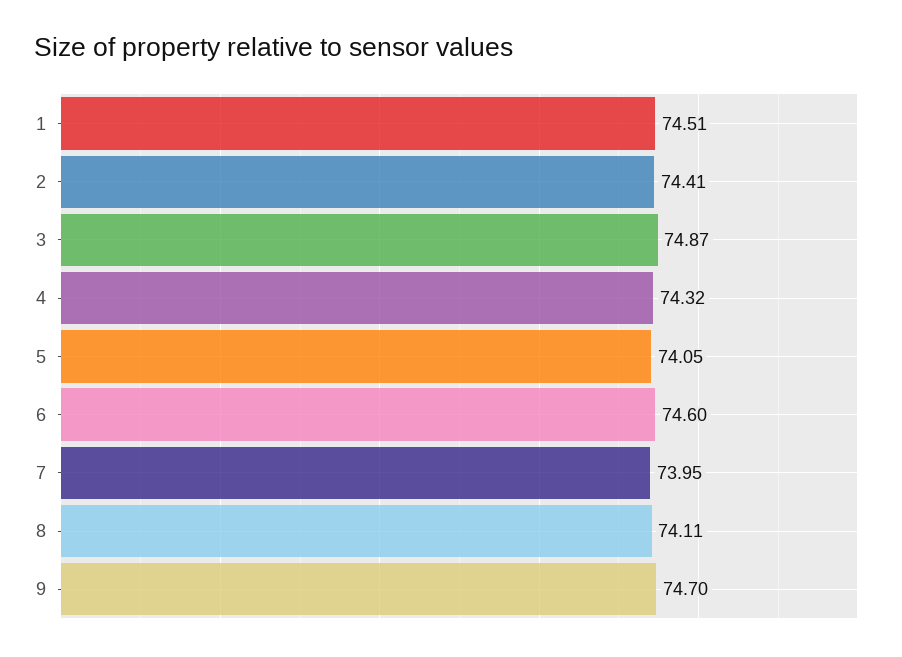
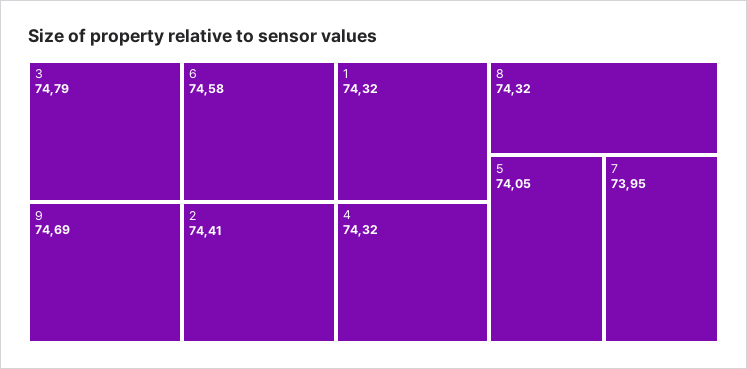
1: 74.51 -> 74.32
3: 74.87 -> 74.79
6: 74.6 -> 74.58
8: 74.11 -> 74.32
9: 74.7 -> 74.69

